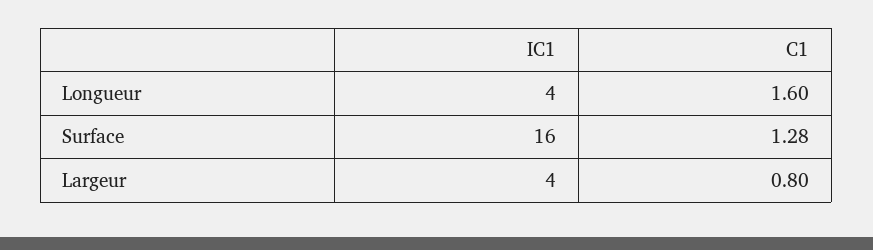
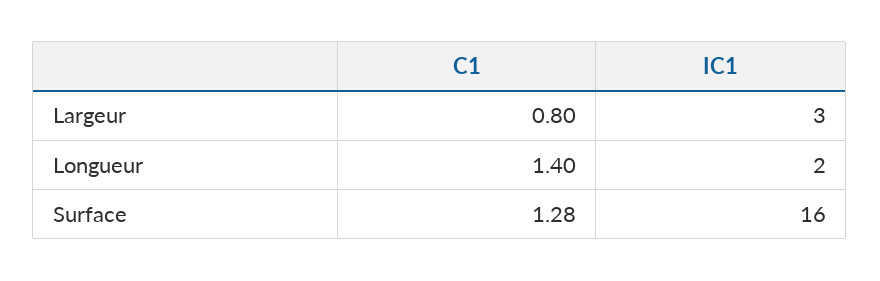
IC1, Longueur: 4 -> 2
C1, Longueur: 1.6 -> 1.4
IC1, Largeur: 4 -> 3

